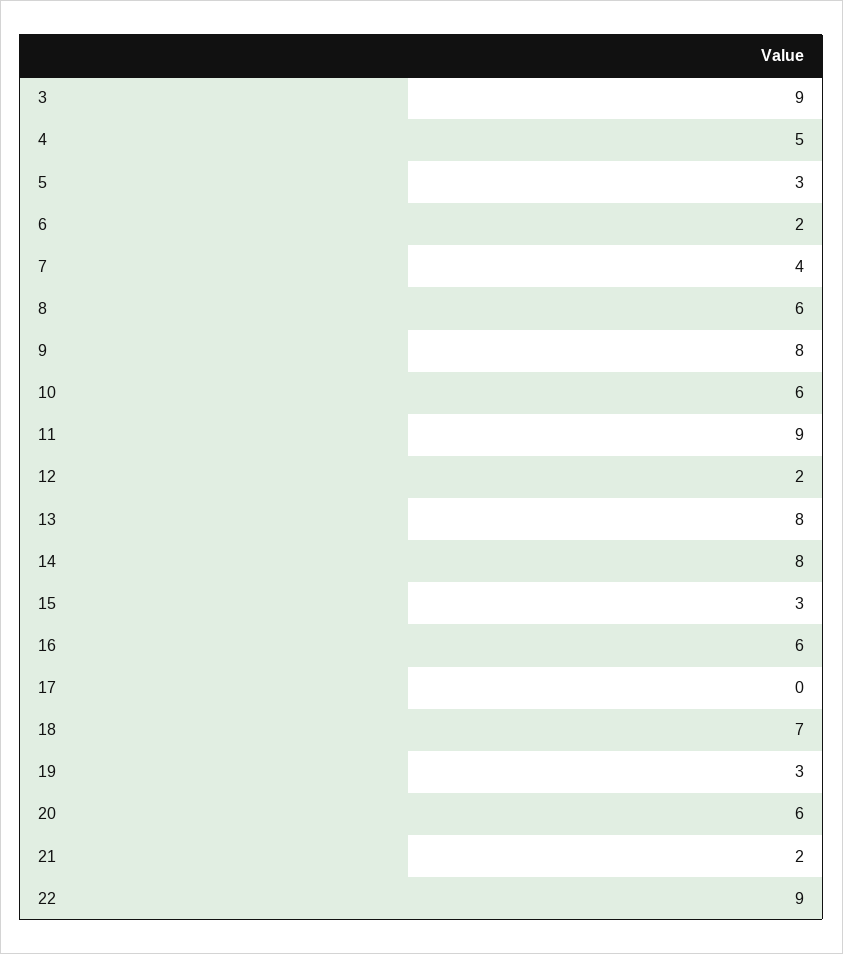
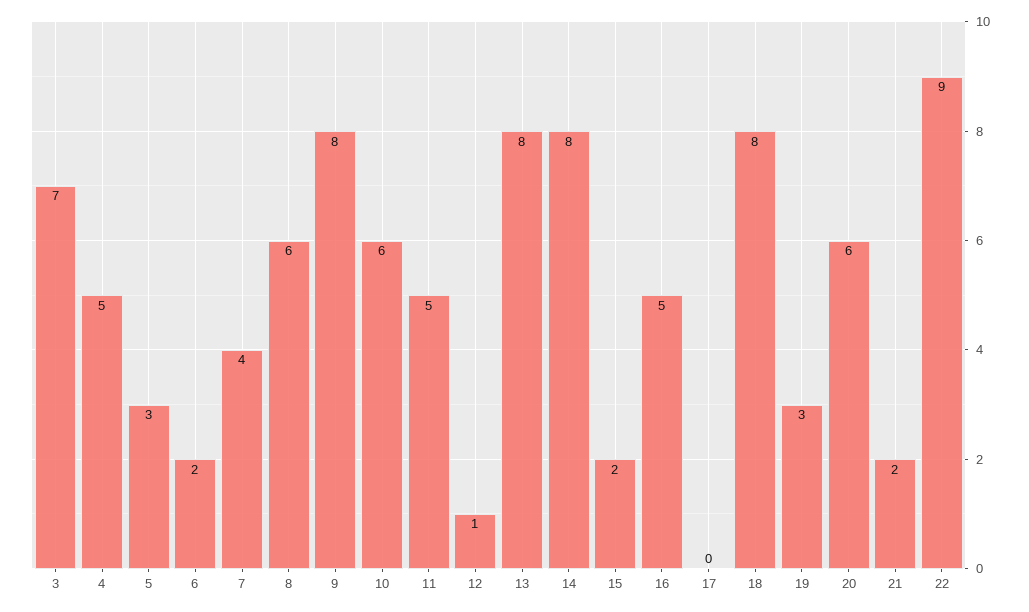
3: 9 -> 7
11: 9 -> 5
12: 2 -> 1
15: 3 -> 2
16: 6 -> 5
18: 7 -> 8

